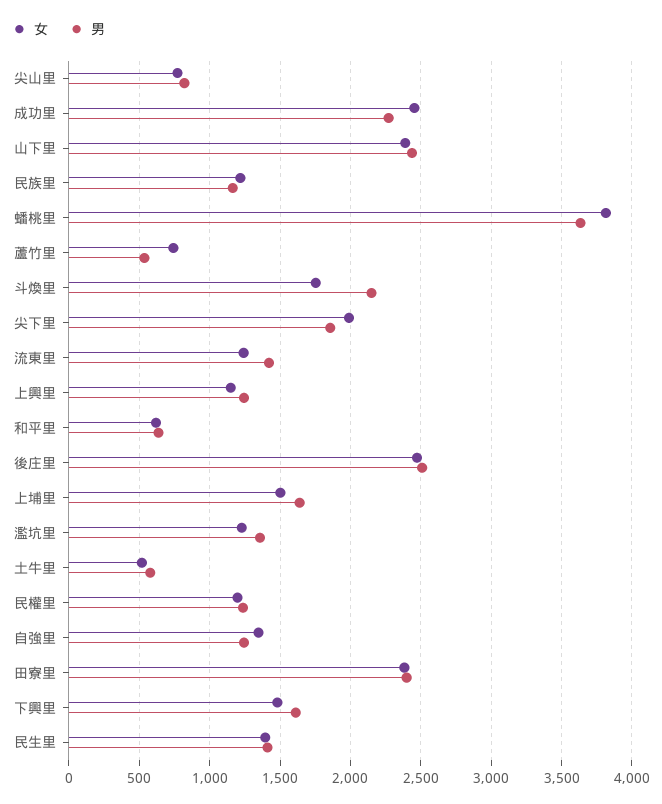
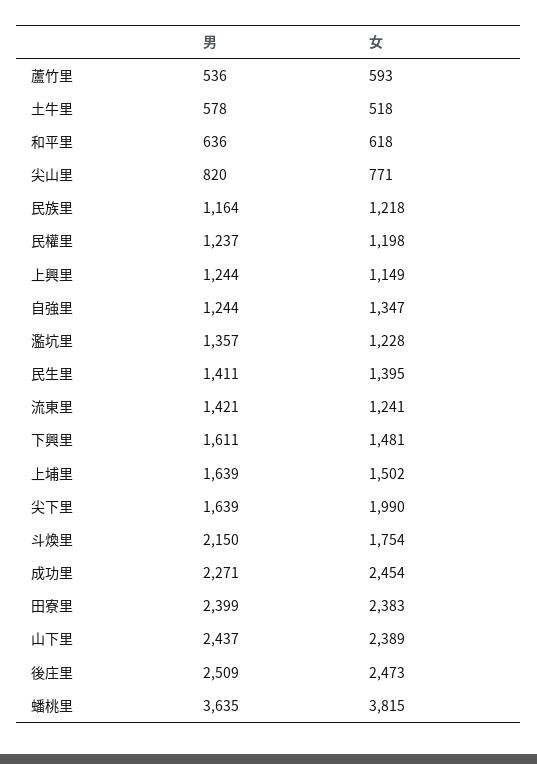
女, 蘆竹里: 750 -> 593
男, 尖下里: 1850 -> 1639

